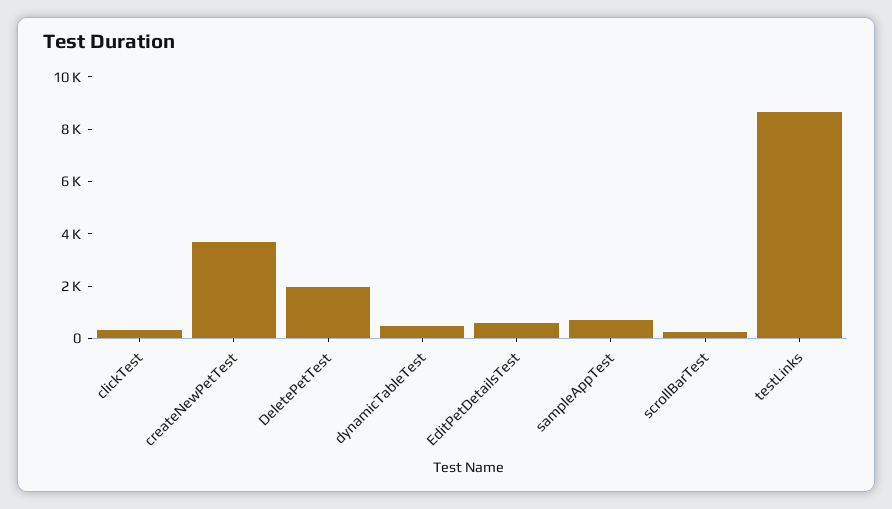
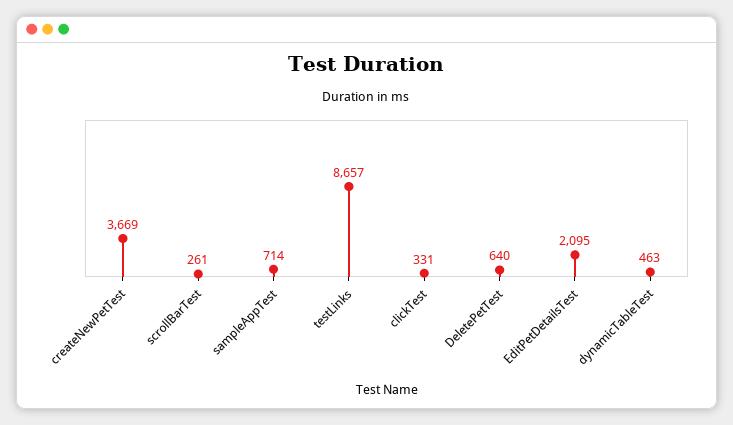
DeletePetTest: 2000 -> 640
EditPetDetailsTest: 500 -> 2095

